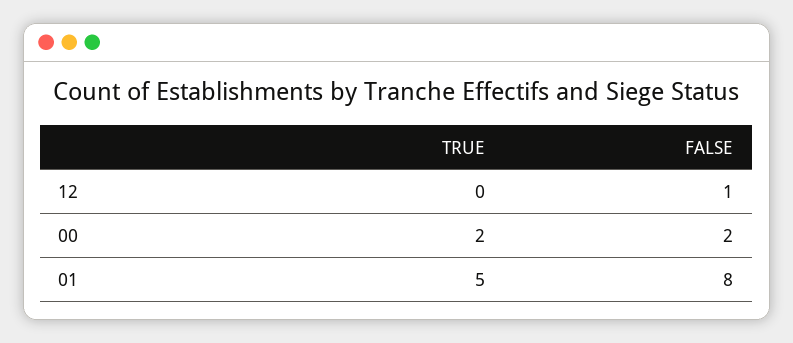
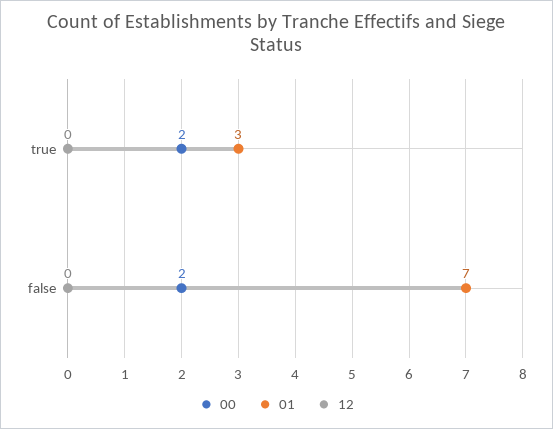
12, FALSE: 1 -> 0
01, TRUE: 5 -> 3
01, FALSE: 8 -> 7

